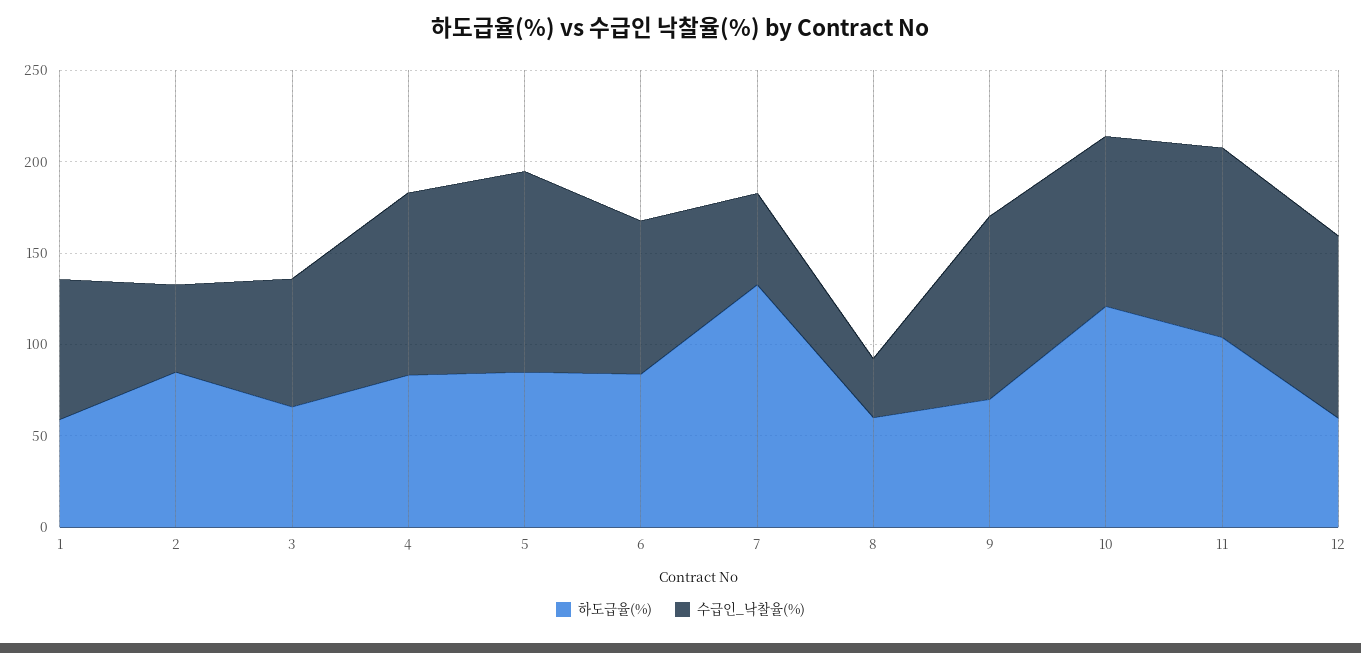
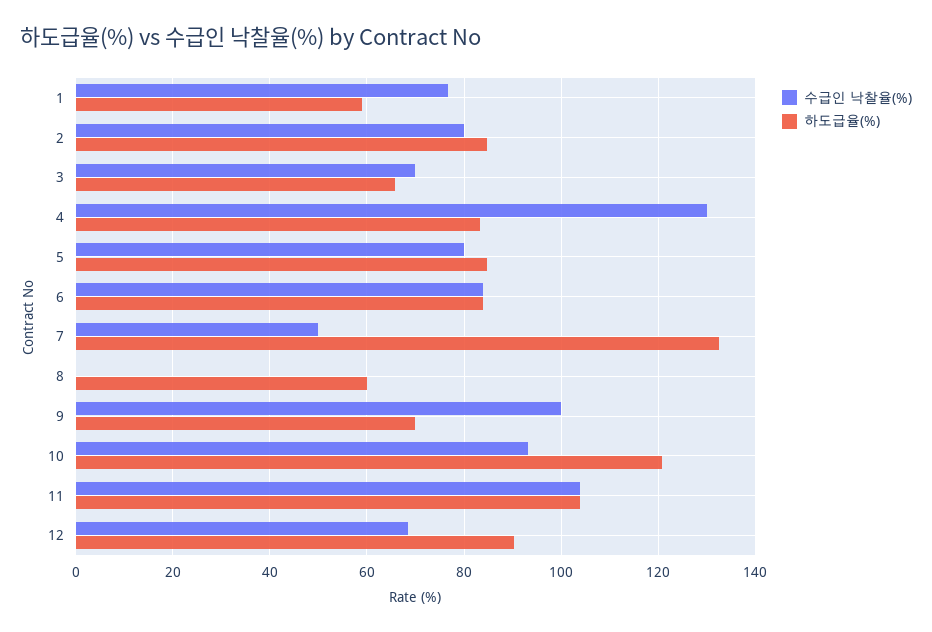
수급인_낙찰율(%), 2: 50 -> 80
수급인_낙찰율(%), 4: 100 -> 130
수급인_낙찰율(%), 5: 110 -> 80
수급인_낙찰율(%), 8: 30 -> 0
하도급율(%), 12: 60 -> 90
수급인_낙찰율(%), 12: 100 -> 68

